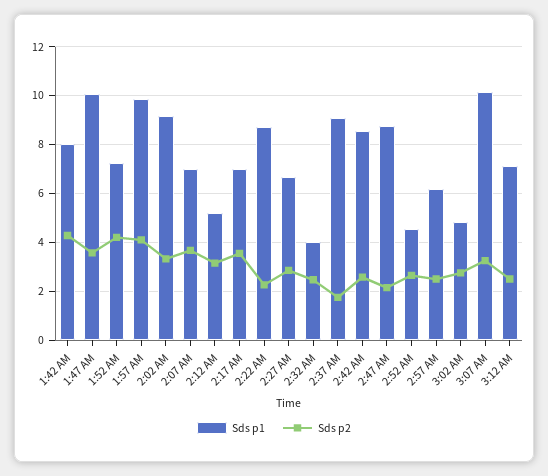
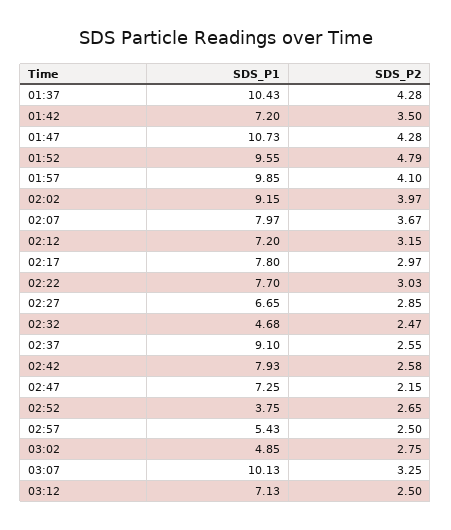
Sds p1, 1:42 AM: 8 -> 7.2
Sds p2, 1:42 AM: 4.25 -> 3.5
Sds p1, 1:47 AM: 10 -> 10.73
Sds p2, 1:47 AM: 3.5 -> 4.28
Sds p1, 1:52 AM: 7.25 -> 9.55
Sds p2, 1:52 AM: 4.25 -> 4.79
Sds p2, 2:02 AM: 3.25 -> 3.97
Sds p1, 2:07 AM: 7 -> 7.97
Sds p1, 2:12 AM: 5.25 -> 7.2
Sds p1, 2:17 AM: 7 -> 7.8
Sds p2, 2:17 AM: 3.5 -> 2.97
Sds p1, 2:22 AM: 8.75 -> 7.7
Sds p2, 2:22 AM: 2.25 -> 3.03
Sds p1, 2:32 AM: 4 -> 4.68
Sds p2, 2:37 AM: 1.75 -> 2.55
Sds p1, 2:42 AM: 8.5 -> 7.93
Sds p1, 2:47 AM: 8.75 -> 7.25
Sds p1, 2:52 AM: 4.5 -> 3.75
Sds p1, 2:57 AM: 6.25 -> 5.43
Sds p1, 01:37: none -> 10.43
Sds p2, 01:37: none -> 4.28

